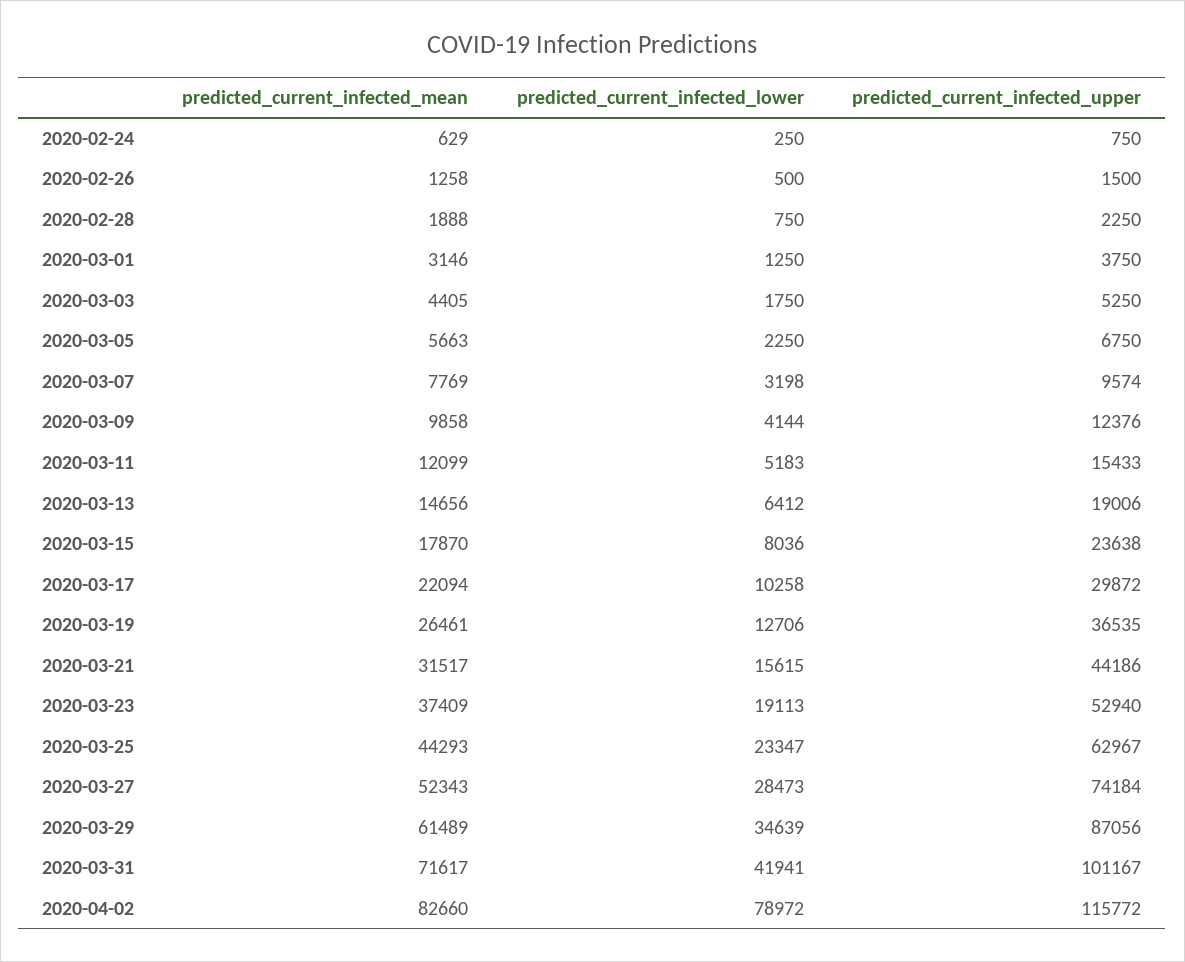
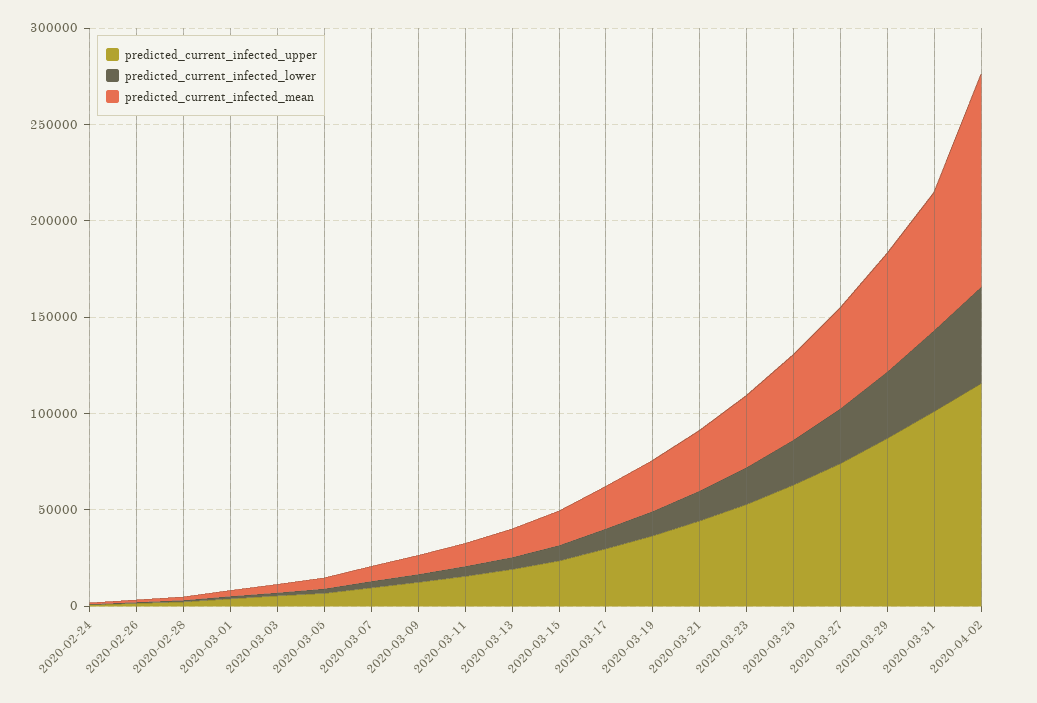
predicted_current_infected_mean, 2020-04-02: 82660 -> 110000
predicted_current_infected_lower, 2020-04-02: 78972 -> 50000

